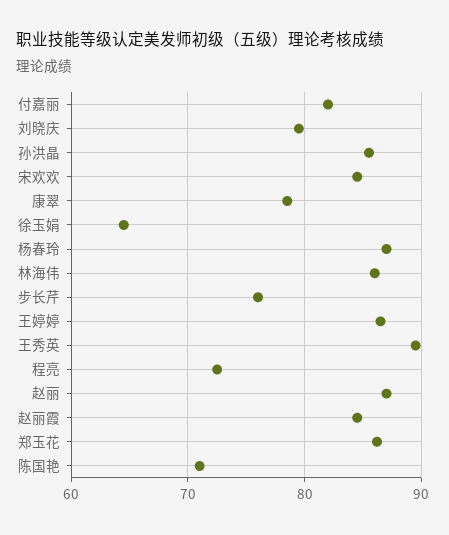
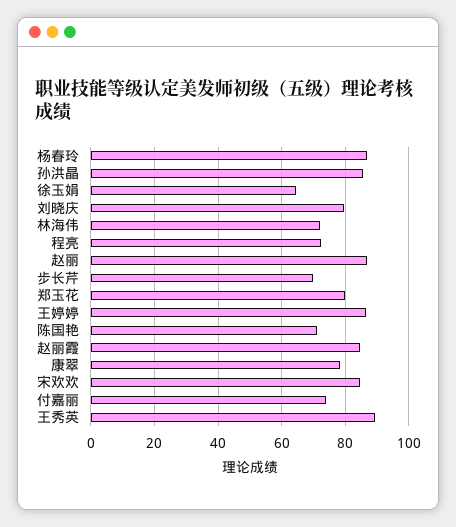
付嘉丽: 82 -> 74
林海伟: 86 -> 72
步长芹: 76 -> 70
郑玉花: 86 -> 80

